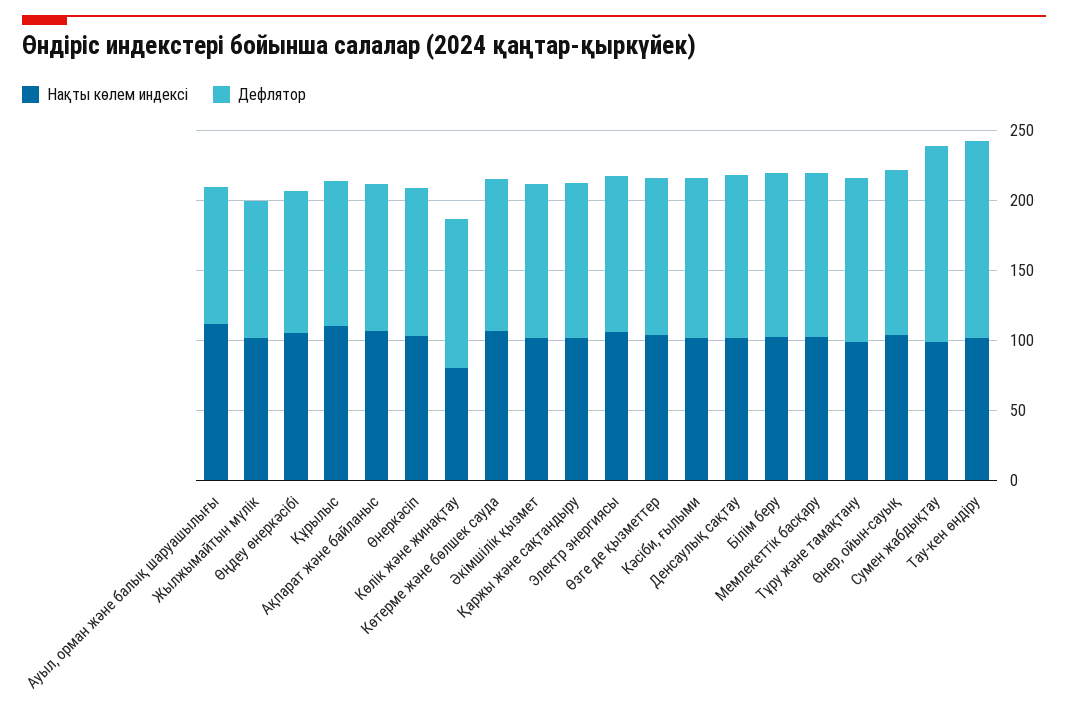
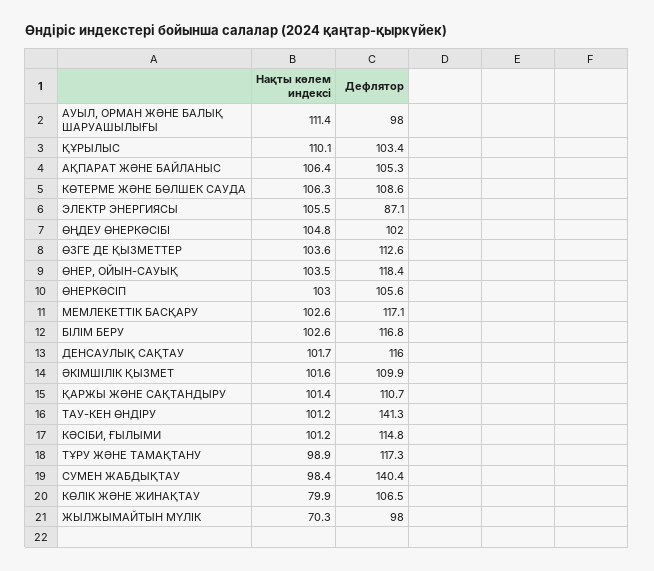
Нақты көлем индексі, Жылжымайтын мүлік: 100 -> 70.3
Дефлятор, Электр энергиясы: 110 -> 87.1

